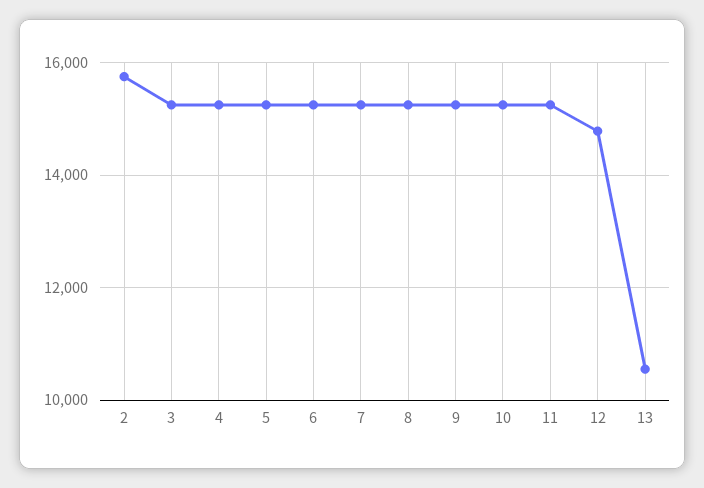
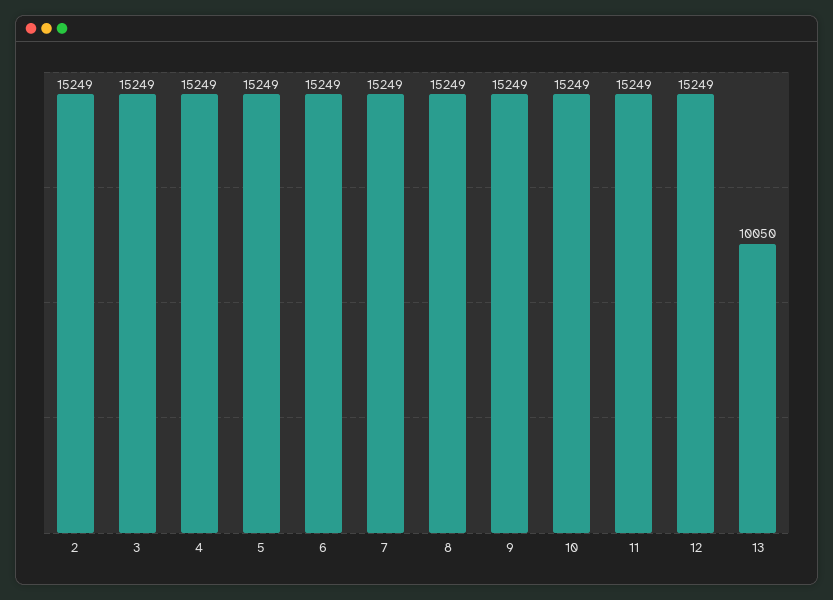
2: 15800 -> 15249
12: 14800 -> 15249
13: 10600 -> 10050

